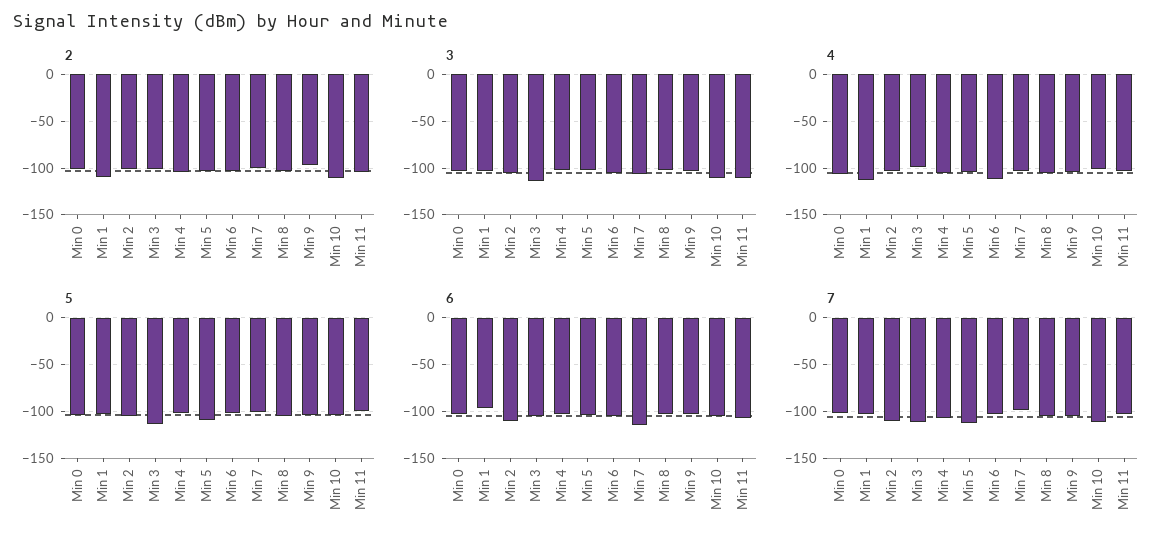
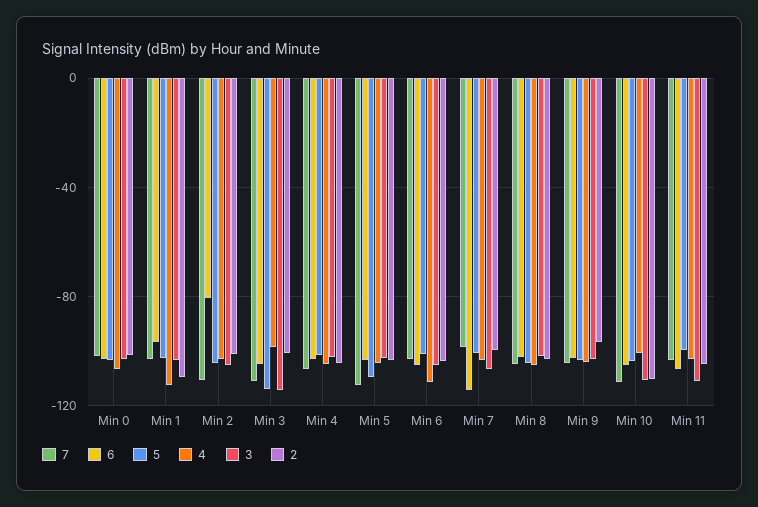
6, Min 2: -110 -> -80

